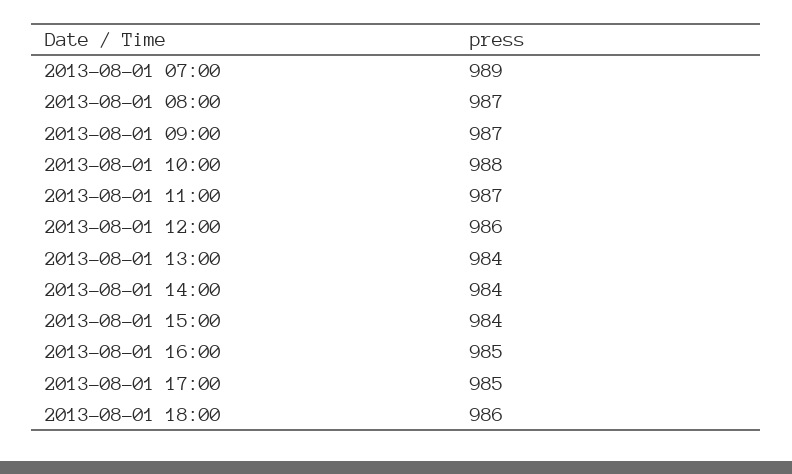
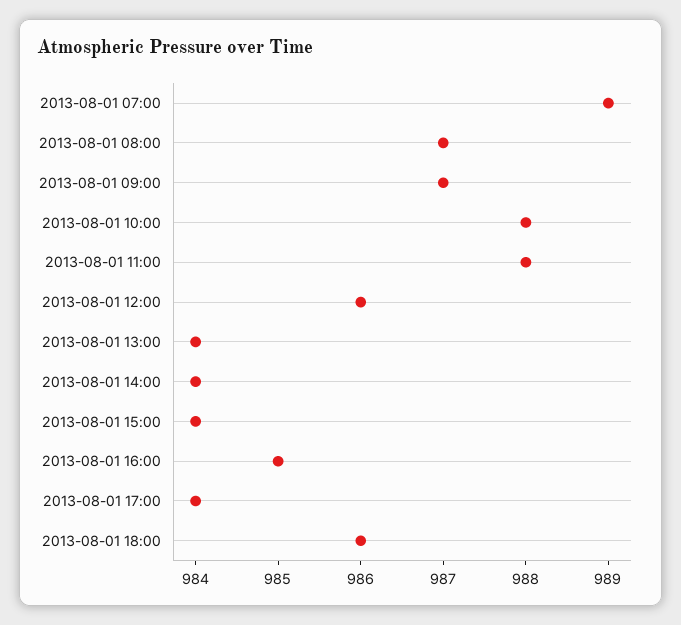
2013-08-01 11:00: 987 -> 988
2013-08-01 17:00: 985 -> 984

